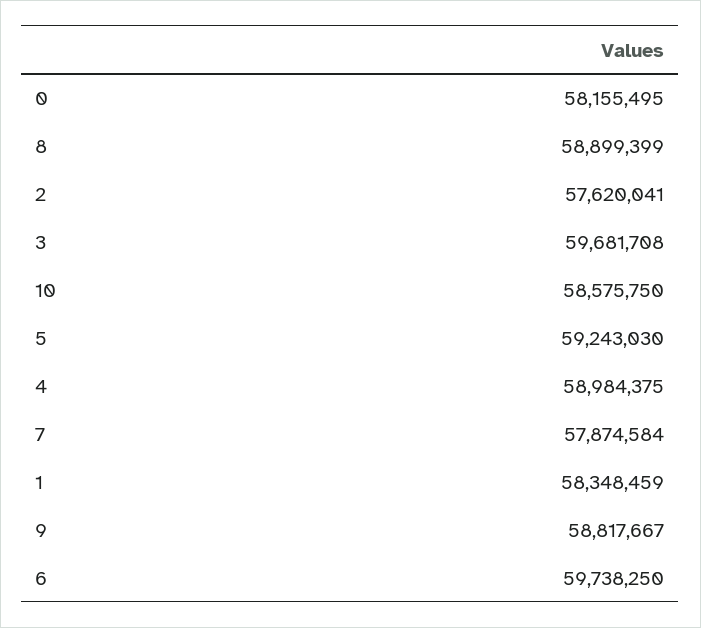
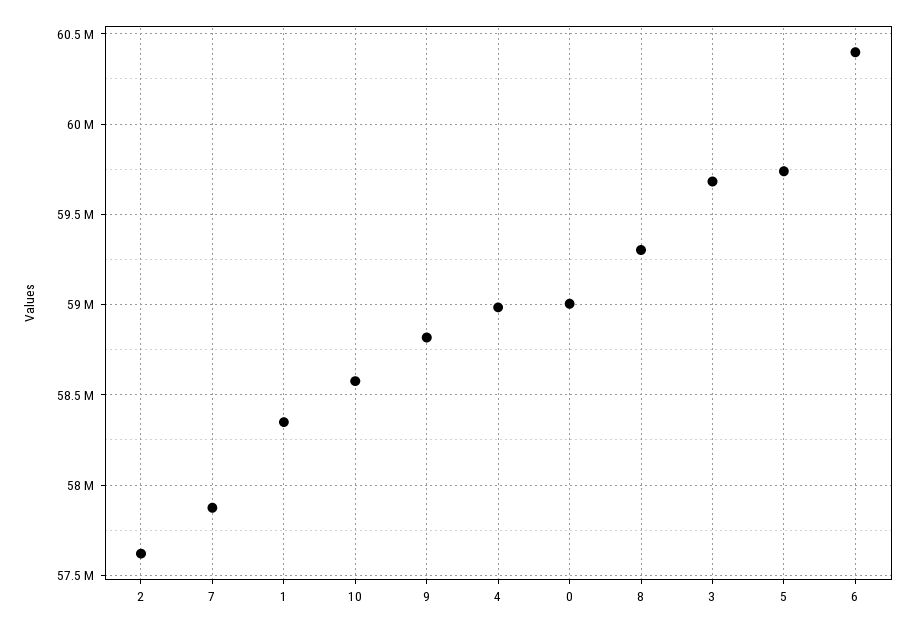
0: 58155495 -> 59000000
8: 58899399 -> 59300000
5: 59243030 -> 59750000
6: 59738250 -> 60400000

